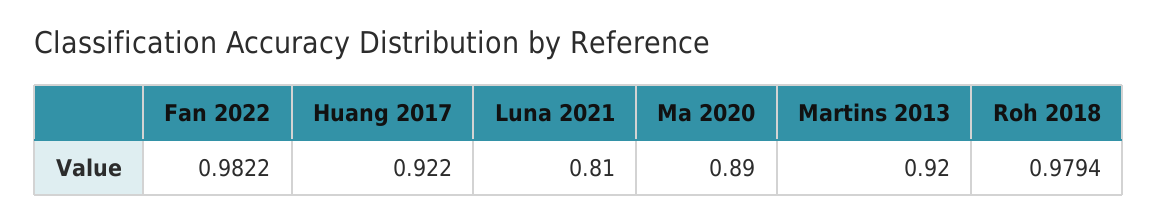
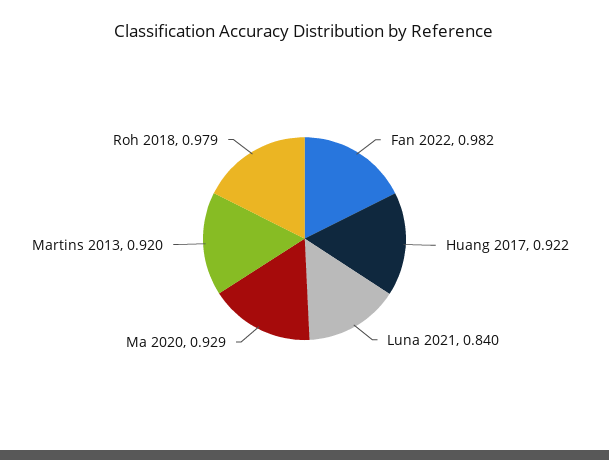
Luna 2021: 0.81 -> 0.84
Ma 2020: 0.89 -> 0.929

